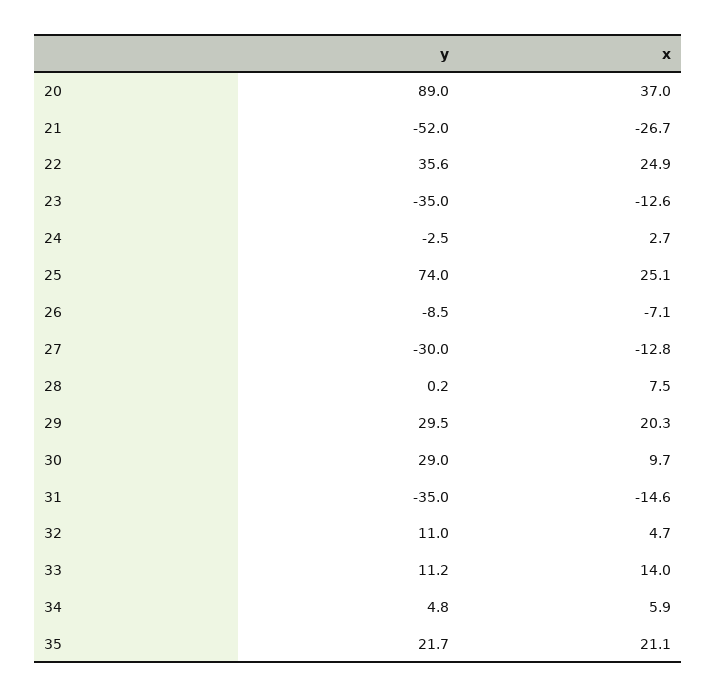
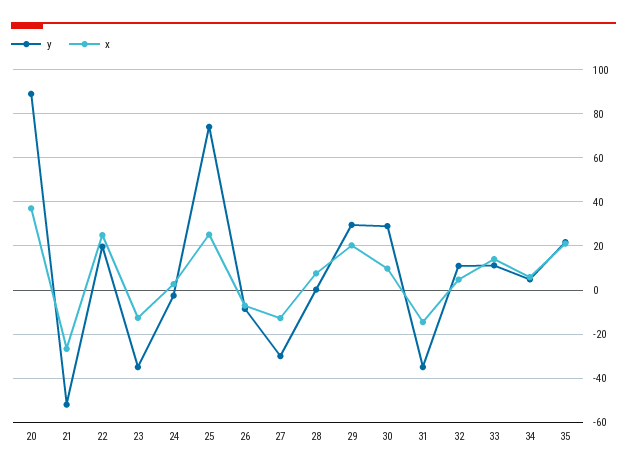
y, 22: 35.6 -> 20

